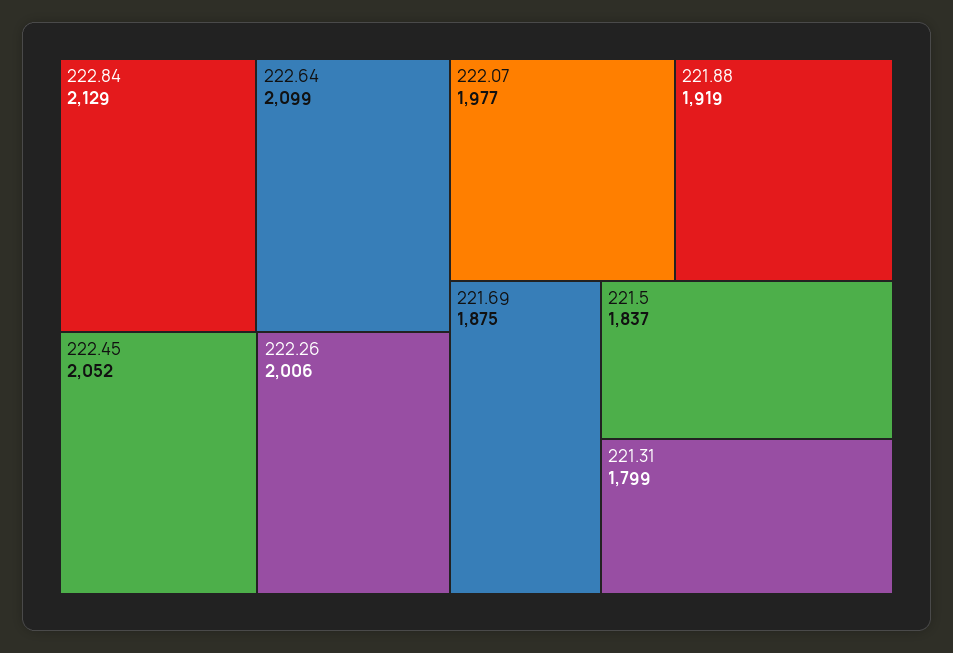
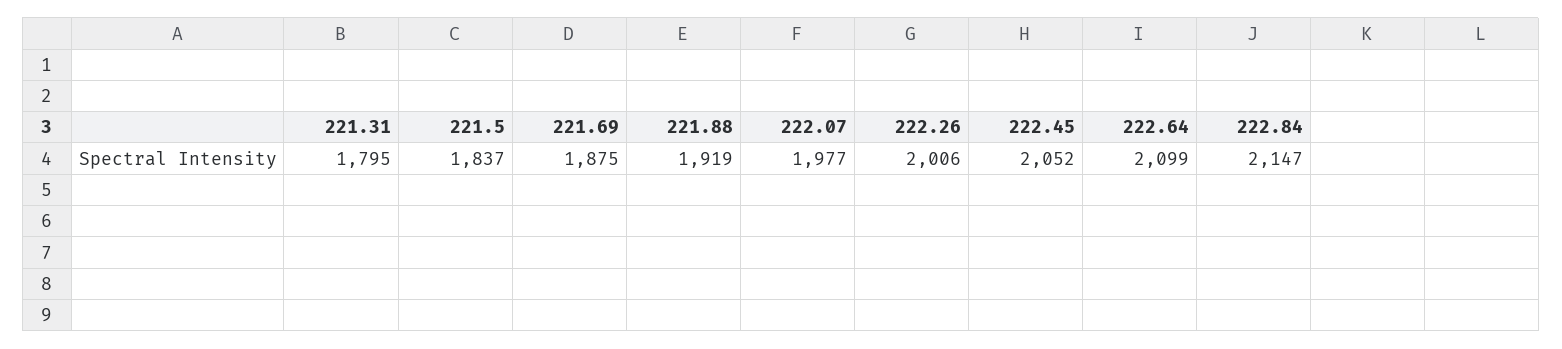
222.84: 2129 -> 2147
221.31: 1799 -> 1795

